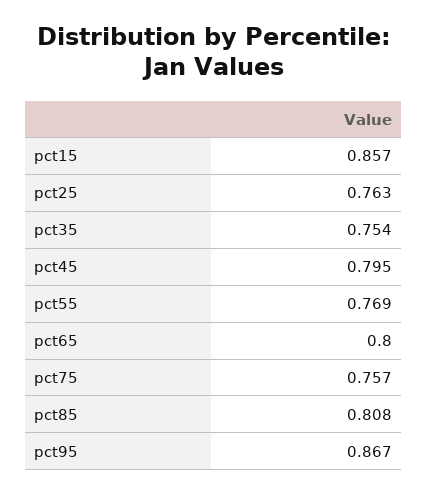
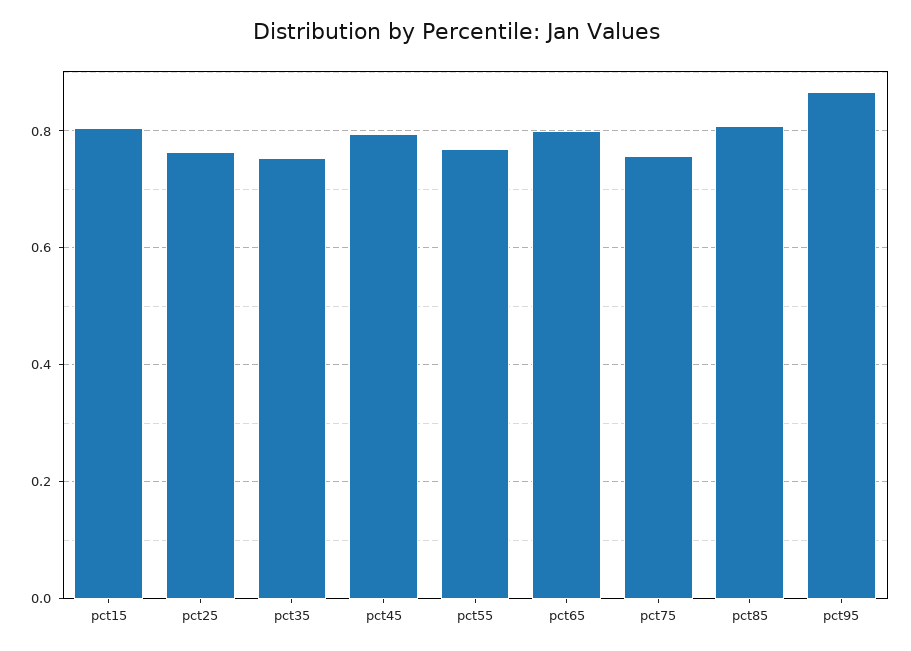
pct15: 0.857 -> 0.8

